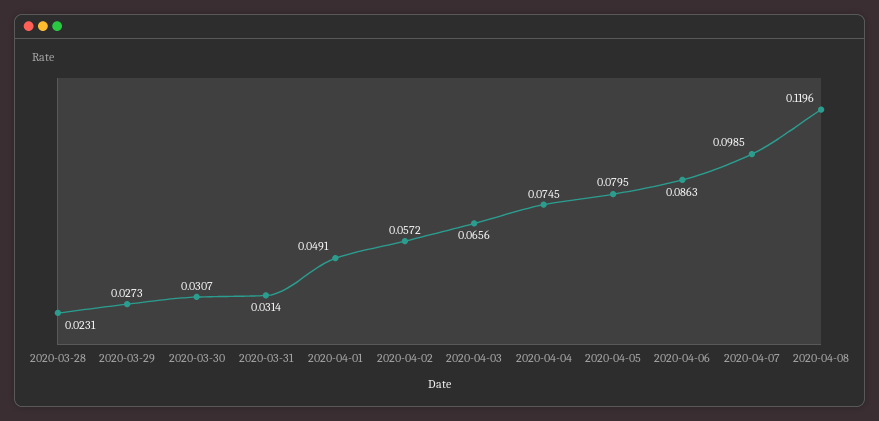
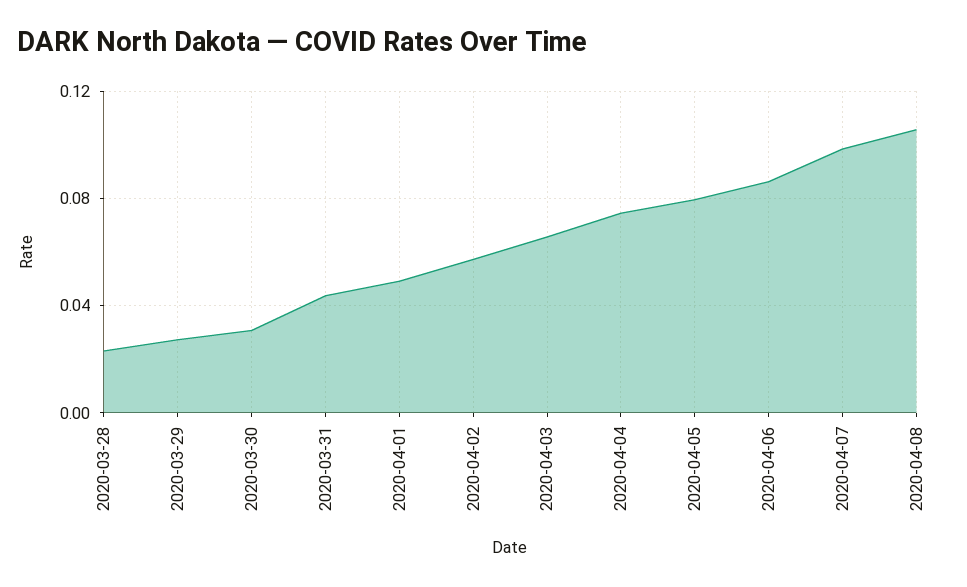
2020-03-31: 0.0314 -> 0.045
2020-04-08: 0.1196 -> 0.105

